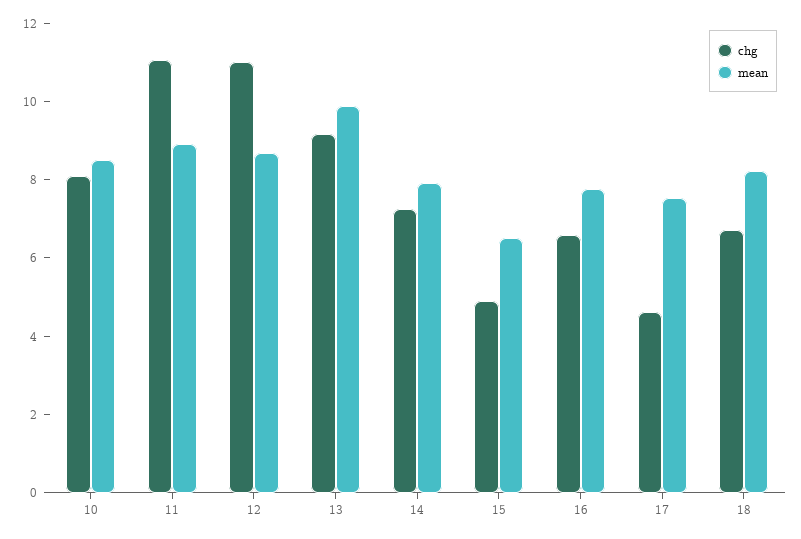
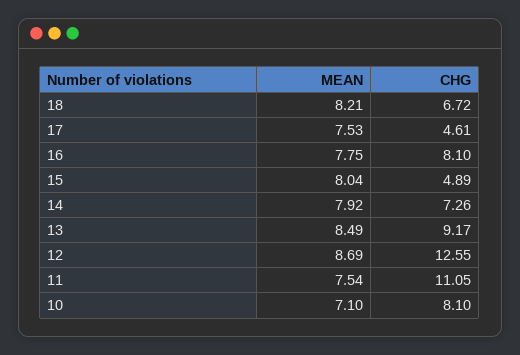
mean, 10: 8.5 -> 7.1
mean, 11: 9 -> 7.54
chg, 12: 11 -> 12.55
mean, 13: 10 -> 8.49
mean, 15: 6.5 -> 8.04
chg, 16: 6.5 -> 8.1

